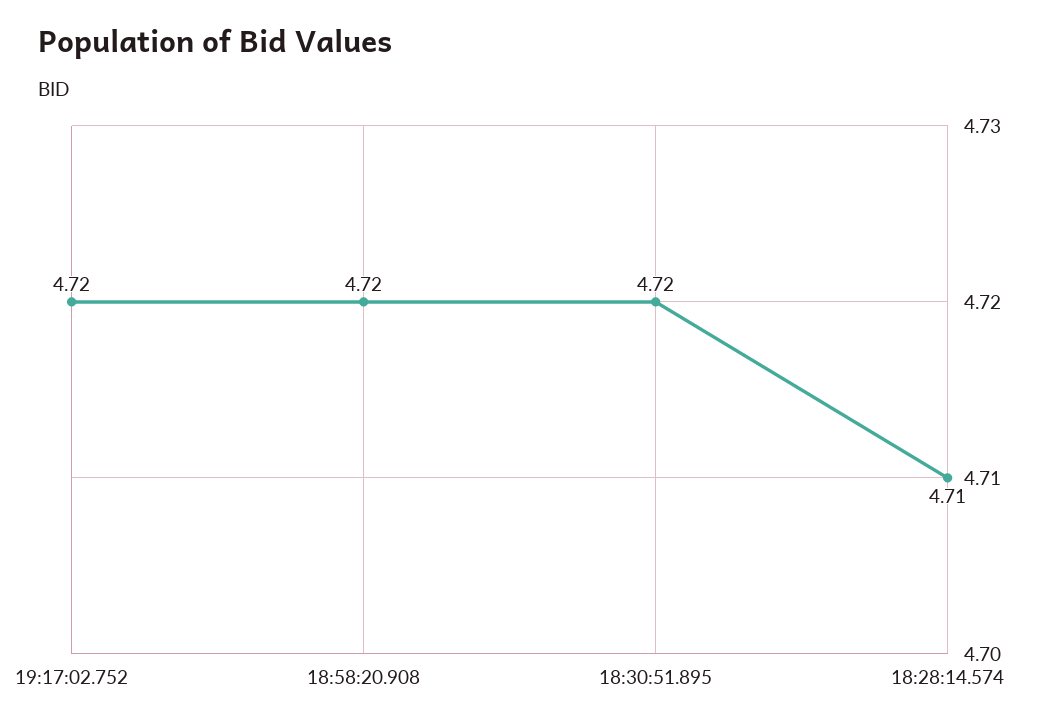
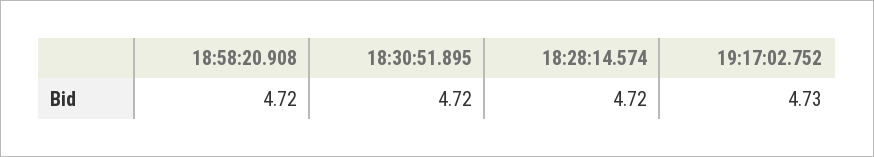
19:17:02.752: 4.72 -> 4.73
18:28:14.574: 4.71 -> 4.72

